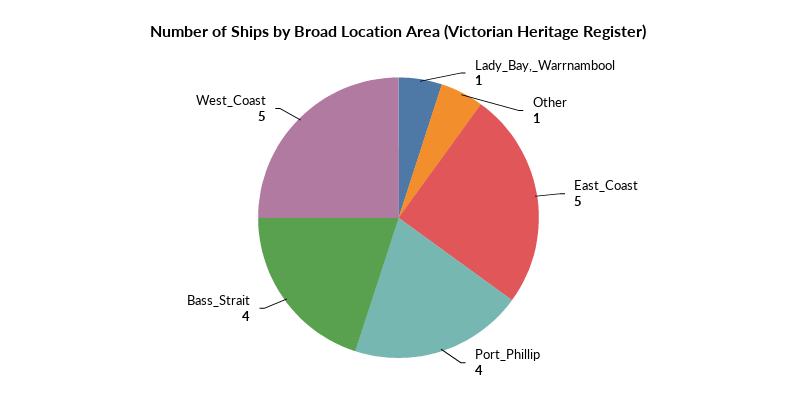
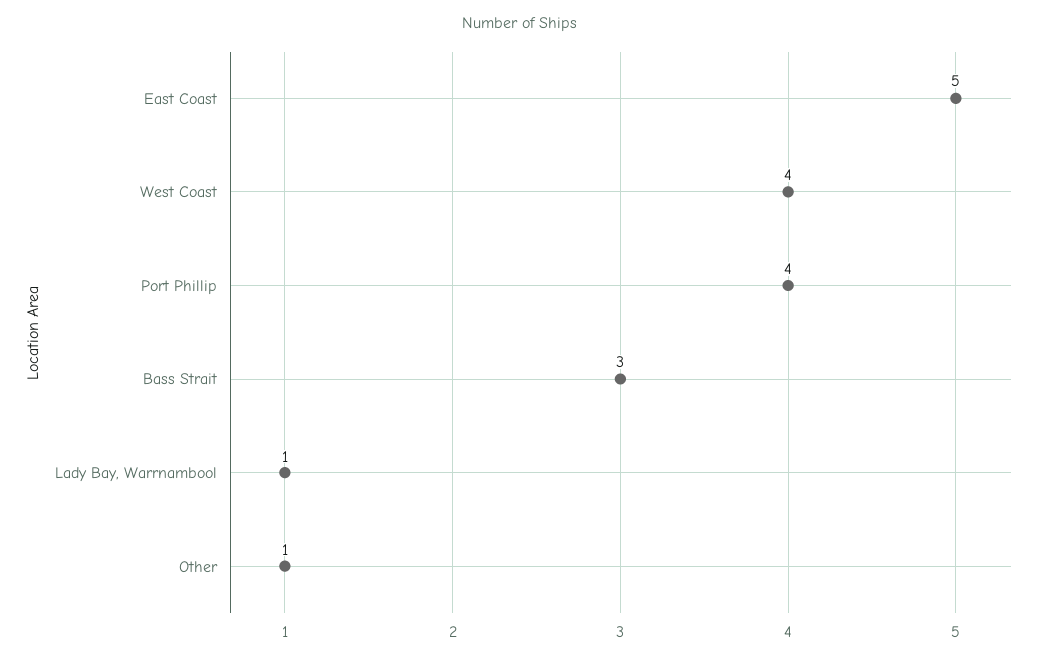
Bass_Strait: 4 -> 3
West_Coast: 5 -> 4

